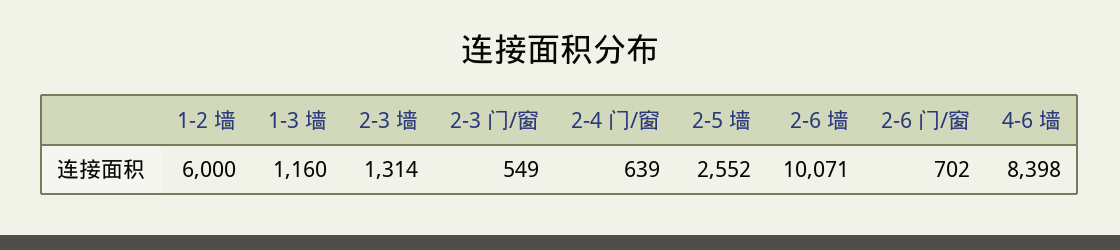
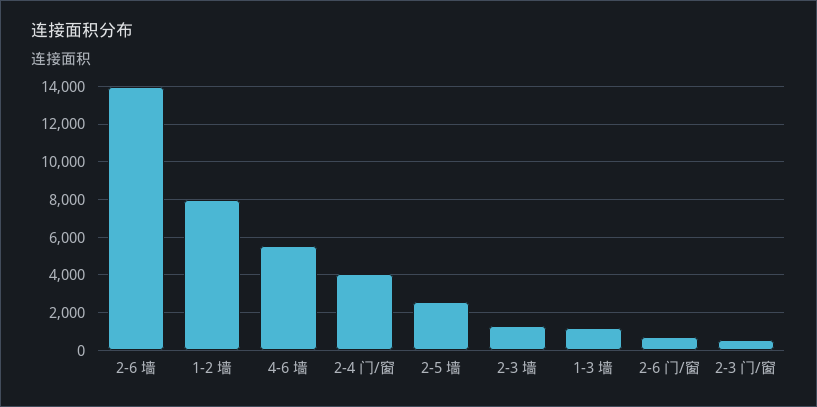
1-2 墙: 6000 -> 8000
2-4 门/窗: 639 -> 4000
2-6 墙: 10071 -> 14000
4-6 墙: 8398 -> 5500

